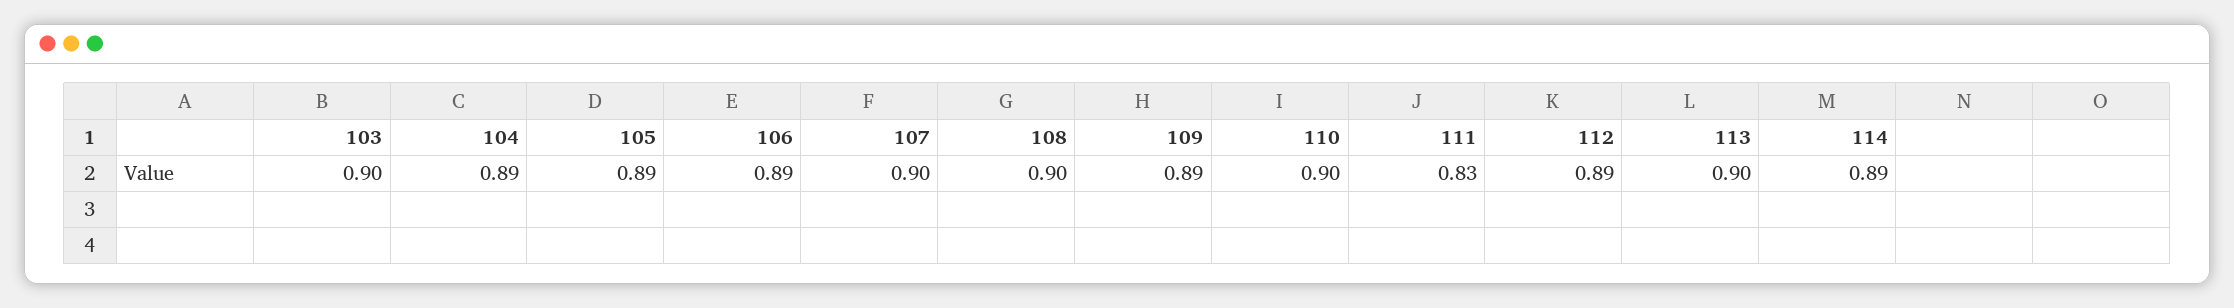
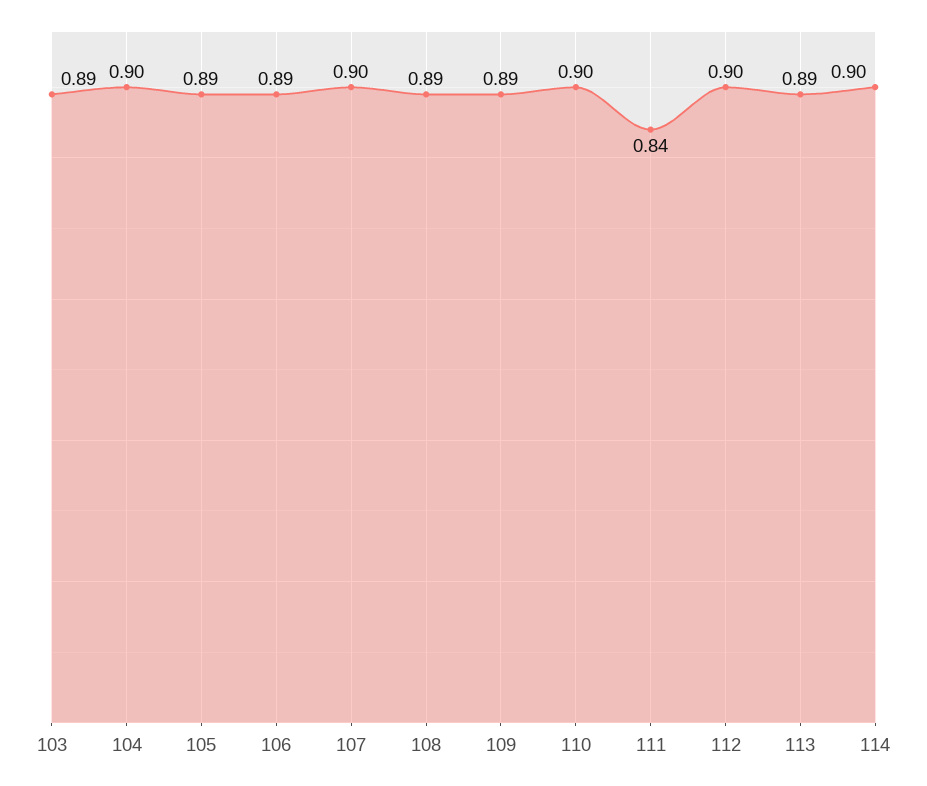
103: 0.9 -> 0.89
104: 0.89 -> 0.9
108: 0.9 -> 0.89
111: 0.83 -> 0.84
112: 0.89 -> 0.9
113: 0.9 -> 0.89
114: 0.89 -> 0.9

